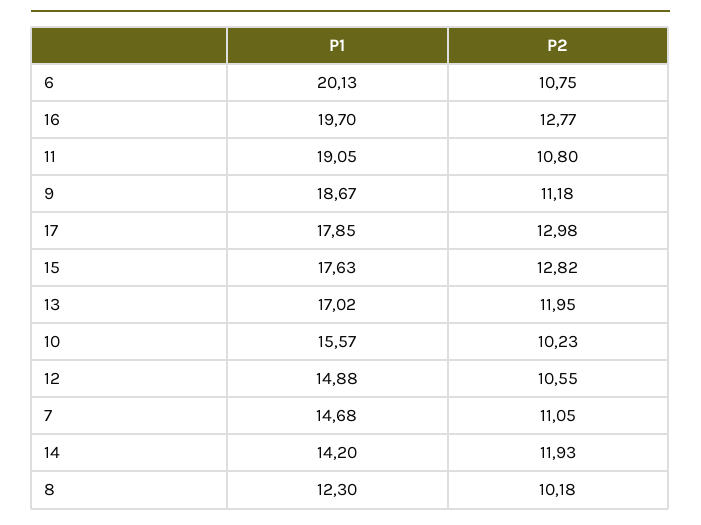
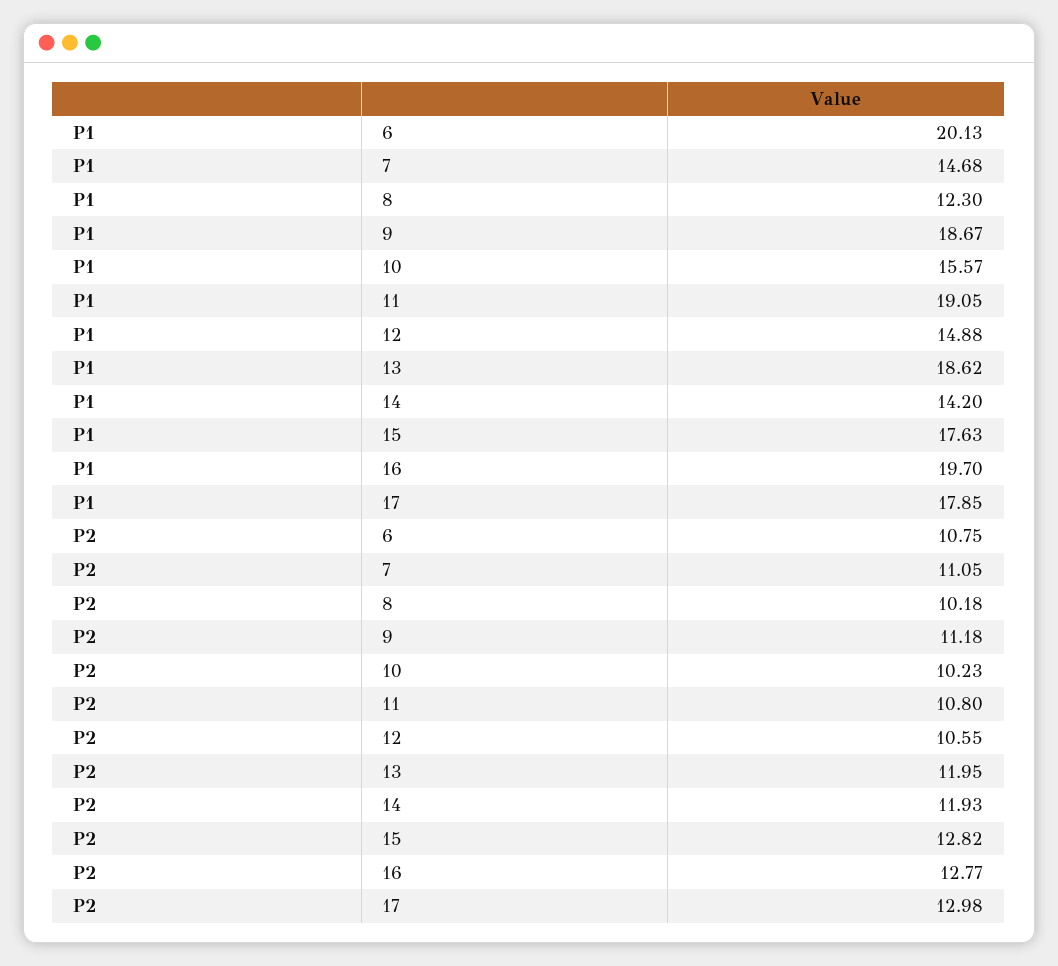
P1, 13: 17.02 -> 18.62

